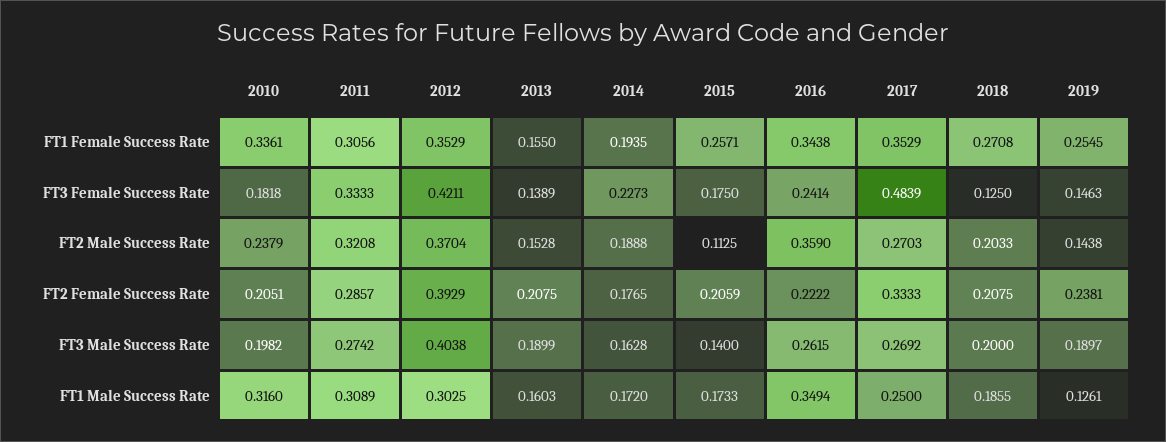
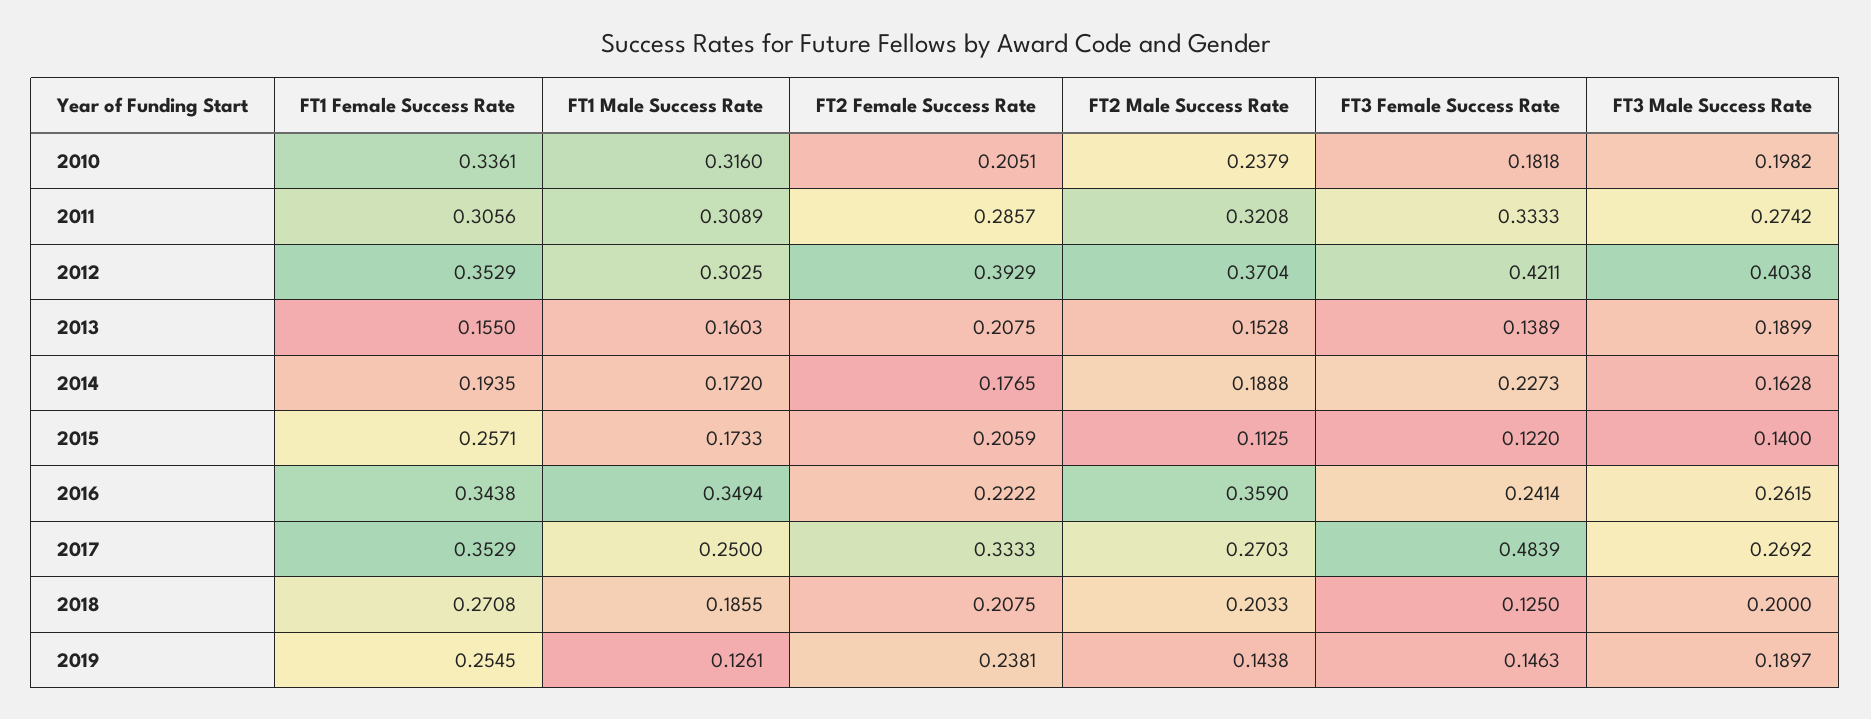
2015, FT3 Female Success Rate: 0.175 -> 0.122

